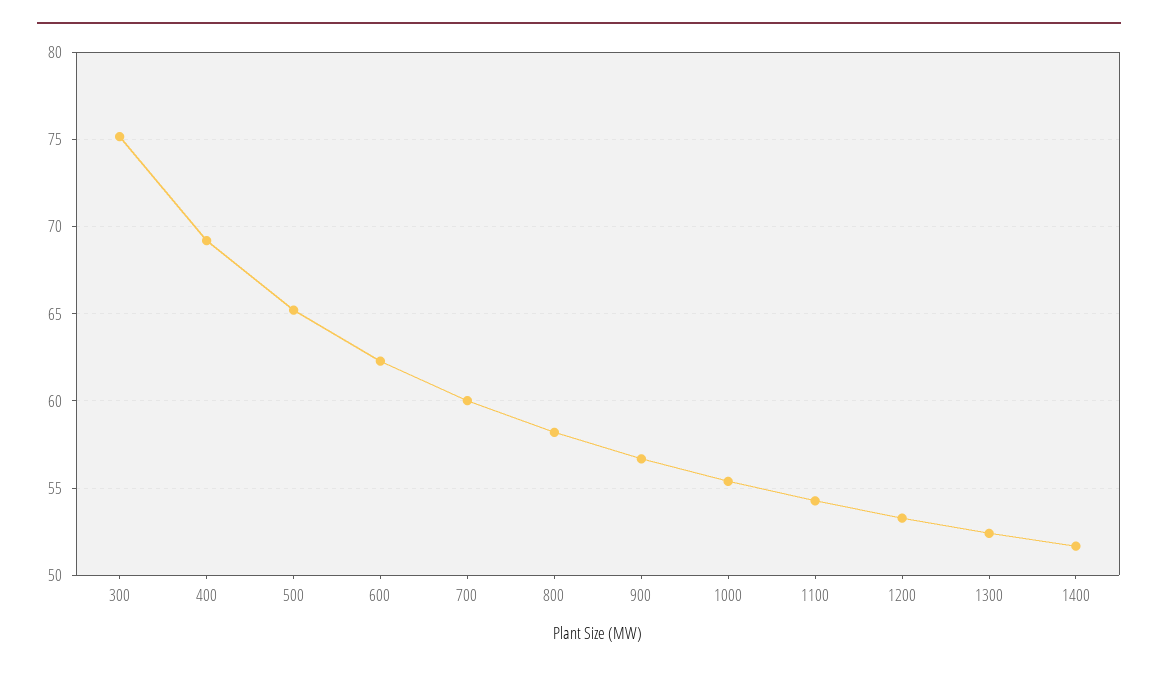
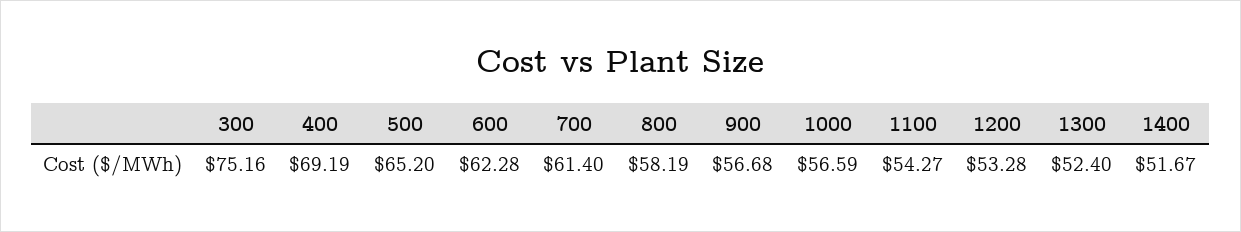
700: 60 -> 61.4
1000: 55.5 -> 56.59

